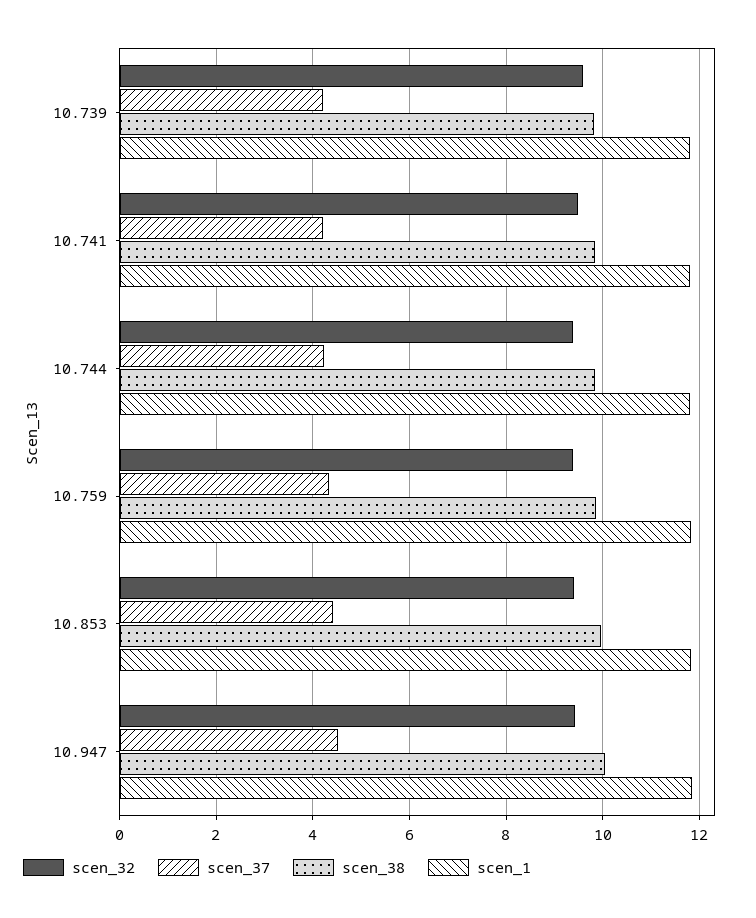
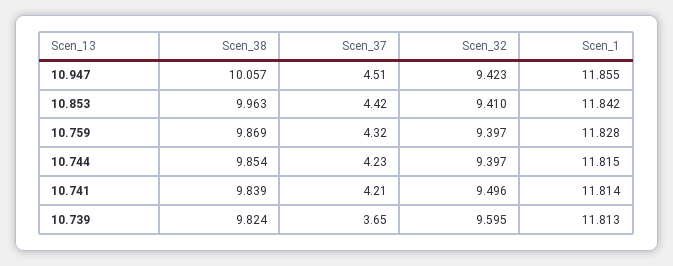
scen_37, 10.739: 4.2 -> 3.65

